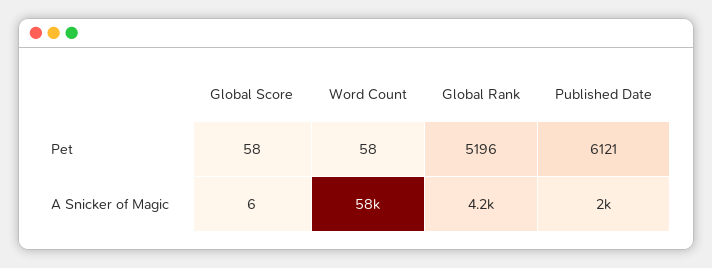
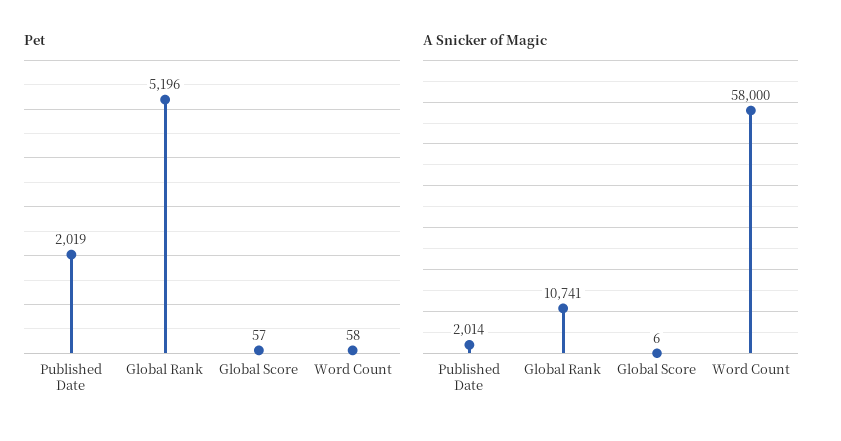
Pet, Global Score: 58 -> 57
Pet, Published Date: 6121 -> 2019
A Snicker of Magic, Global Rank: 4200 -> 10741

